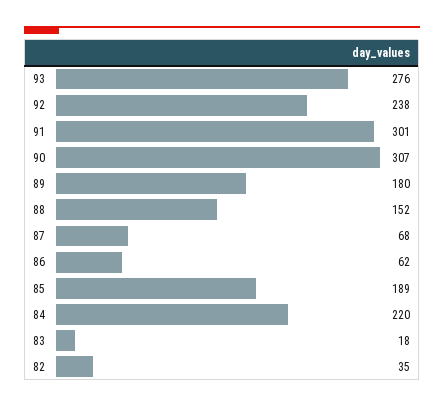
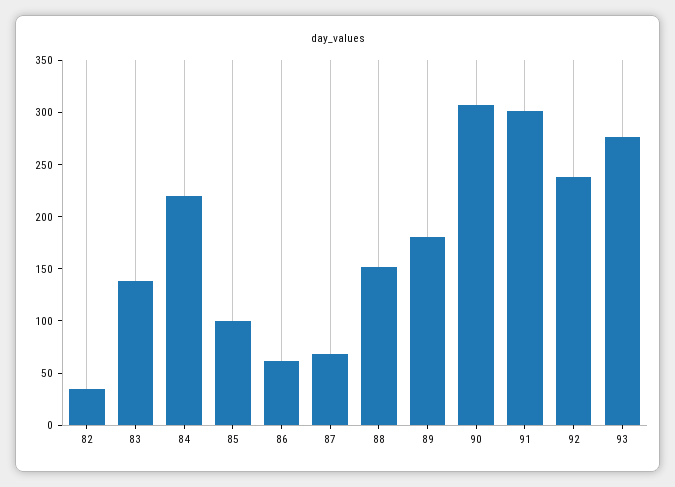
85: 189 -> 100
83: 18 -> 140

